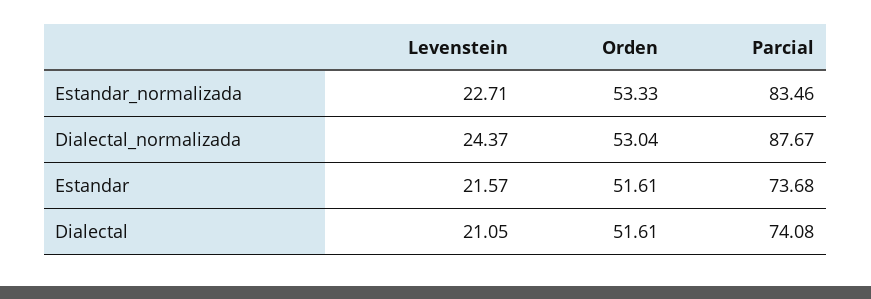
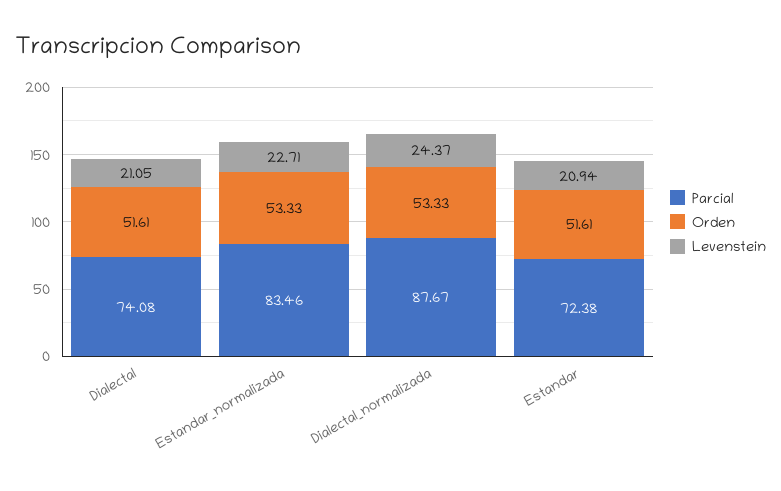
Orden, Dialectal_normalizada: 53.04 -> 53.33
Levenstein, Estandar: 21.57 -> 20.94
Parcial, Estandar: 73.68 -> 72.38

